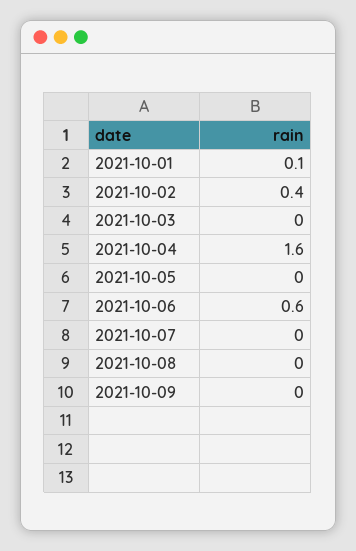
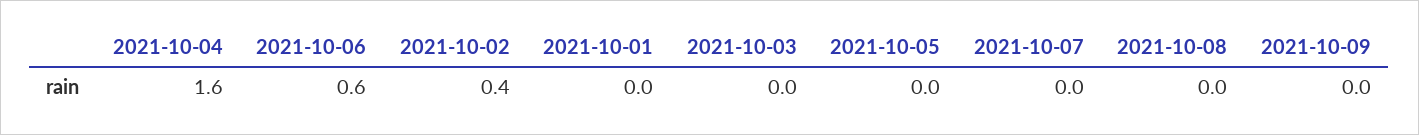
2021-10-01: 0.1 -> 0

